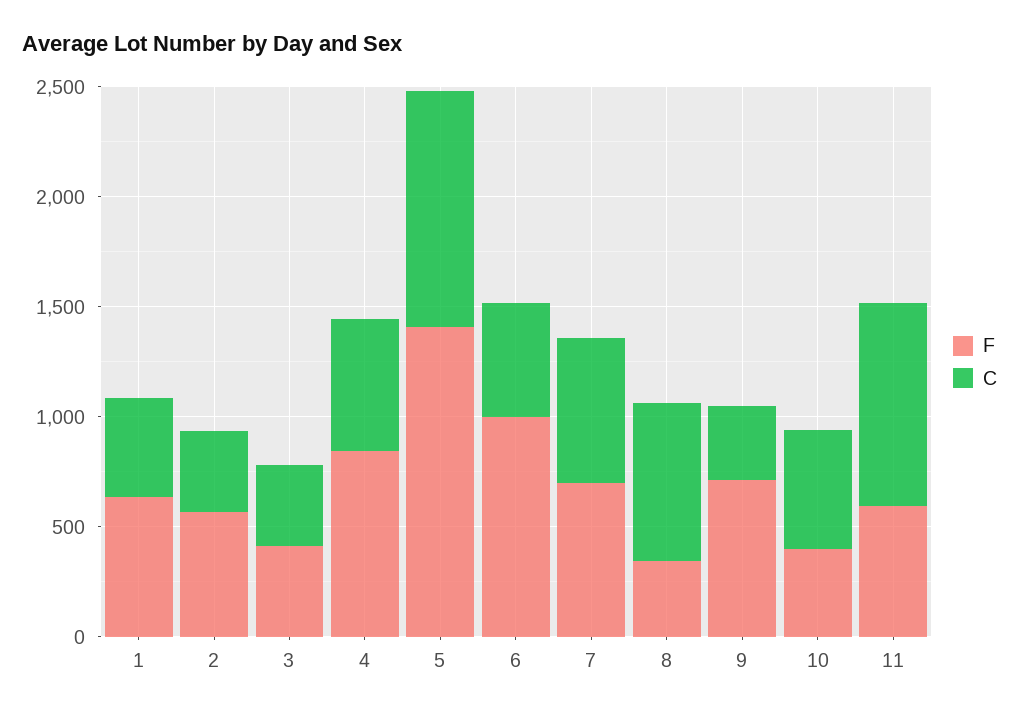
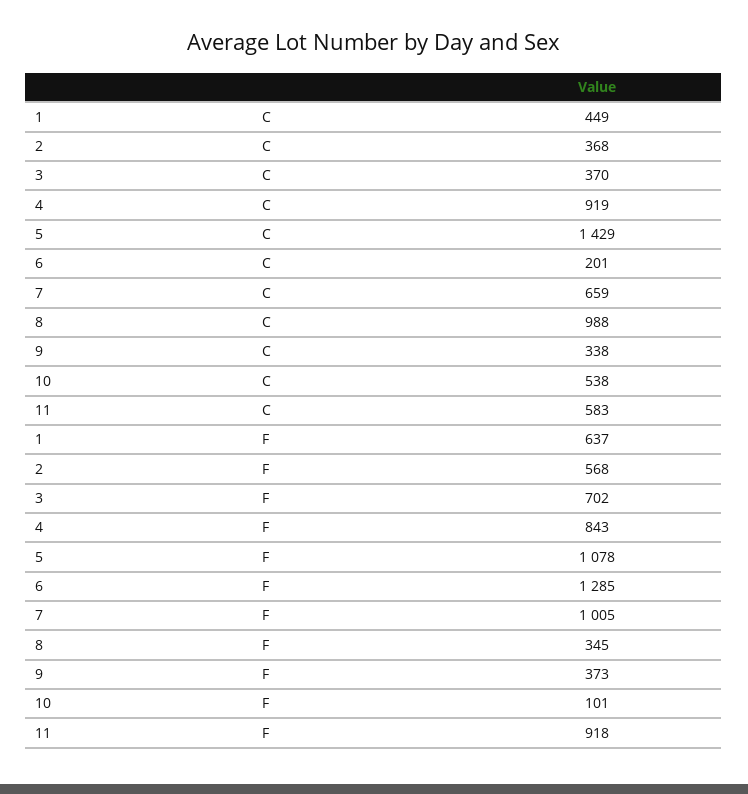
F, 3: 400 -> 702
C, 4: 600 -> 919
F, 5: 1400 -> 1078
C, 5: 1100 -> 1429
F, 6: 1000 -> 1285
C, 6: 500 -> 201
F, 7: 700 -> 1005
C, 8: 700 -> 988
F, 9: 700 -> 373
F, 10: 400 -> 101
F, 11: 600 -> 918
C, 11: 900 -> 583

